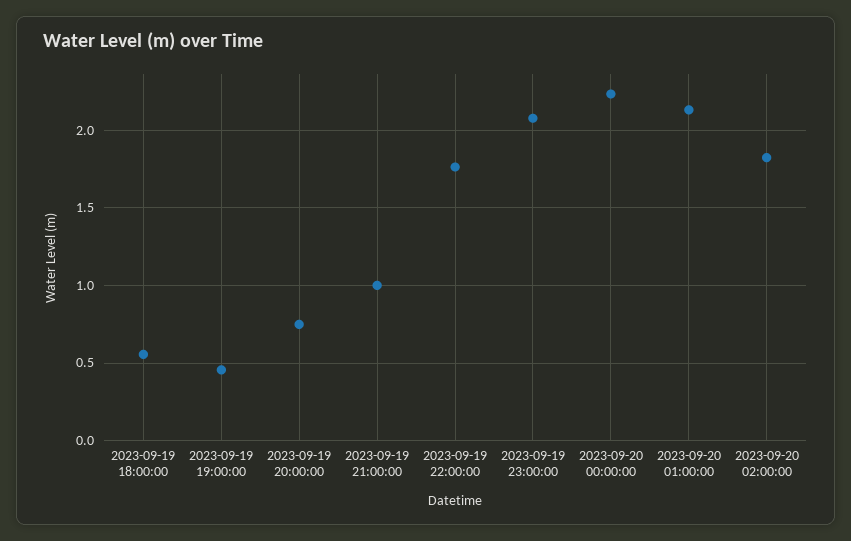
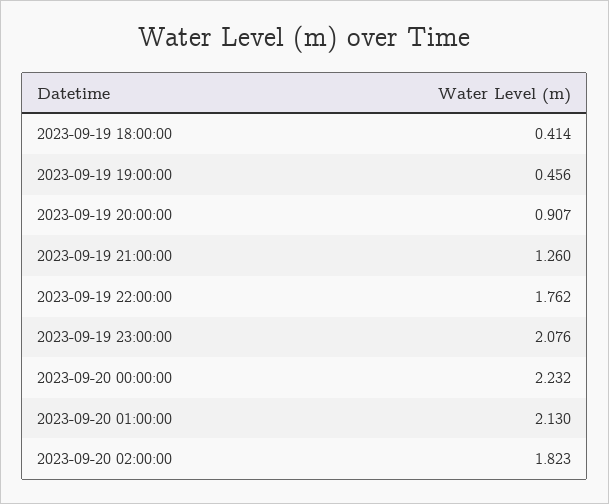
2023-09-19 18:00:00: 0.55 -> 0.414
2023-09-19 20:00:00: 0.75 -> 0.907
2023-09-19 21:00:00: 1 -> 1.26

